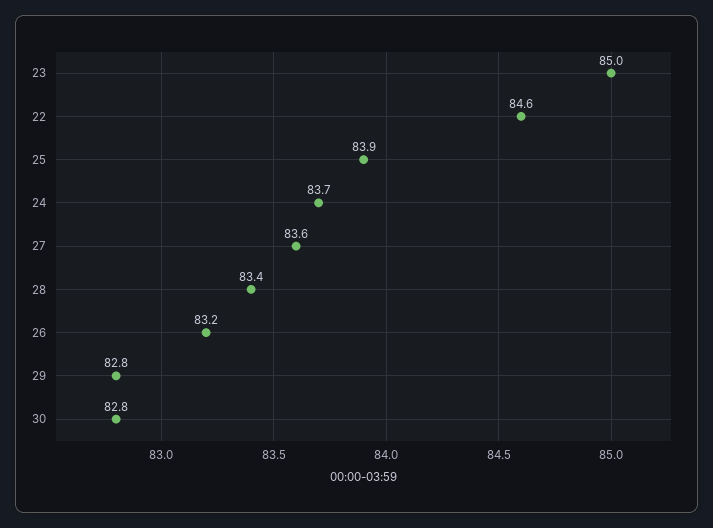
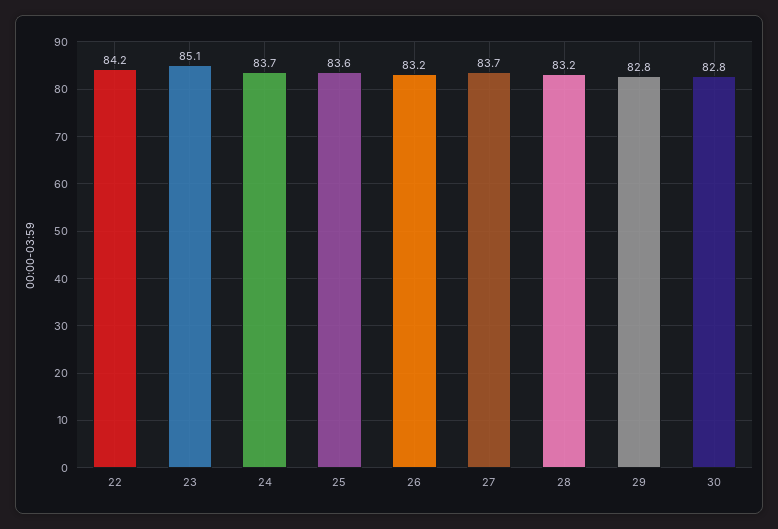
23: 85 -> 85.1
22: 84.6 -> 84.2
25: 83.9 -> 83.6
27: 83.6 -> 83.7
28: 83.4 -> 83.2

